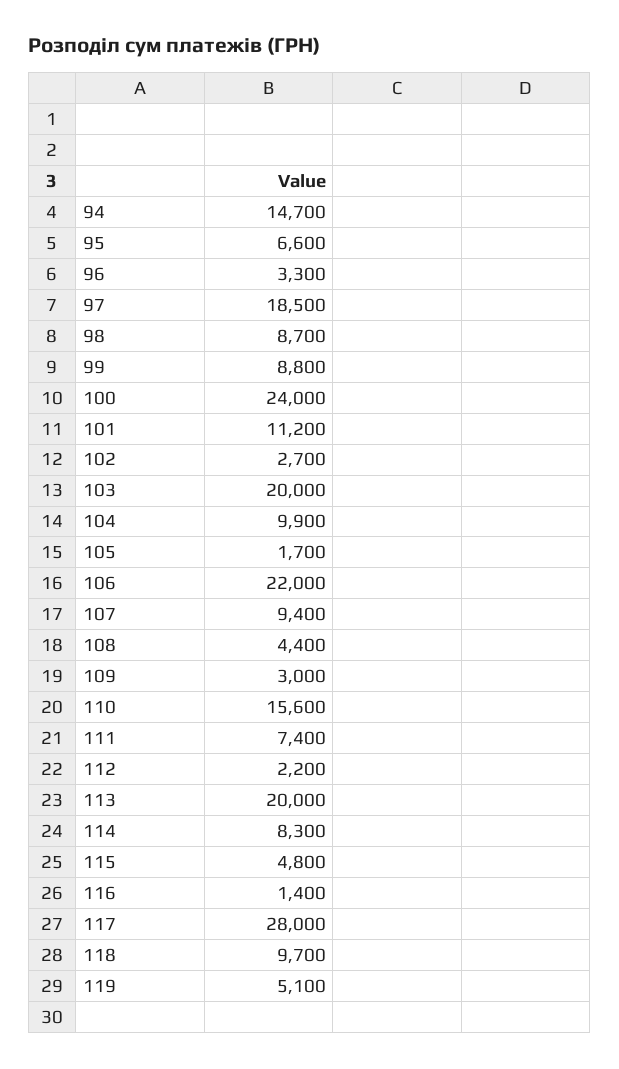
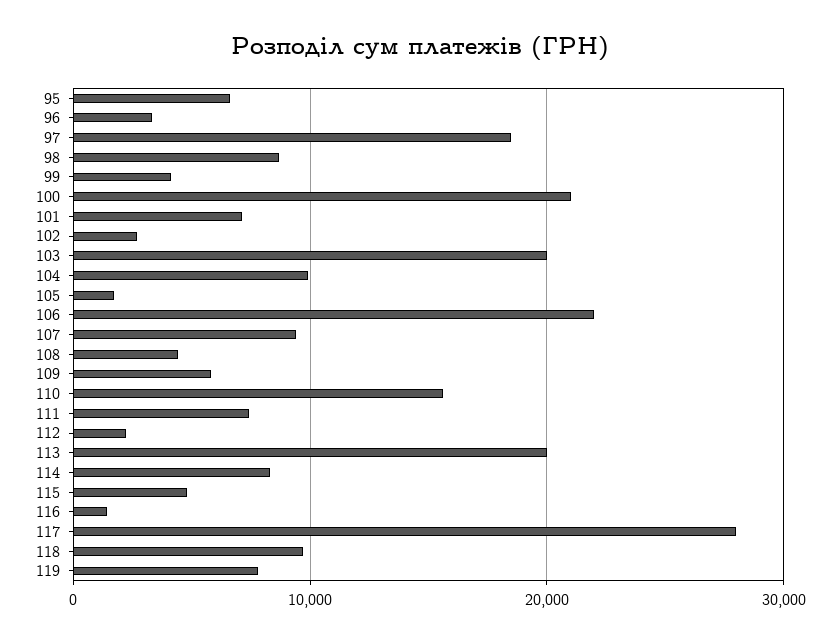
94: 14700 -> none
99: 8800 -> 4000
100: 24000 -> 21000
101: 11200 -> 7000
109: 3000 -> 6000
119: 5100 -> 8000

